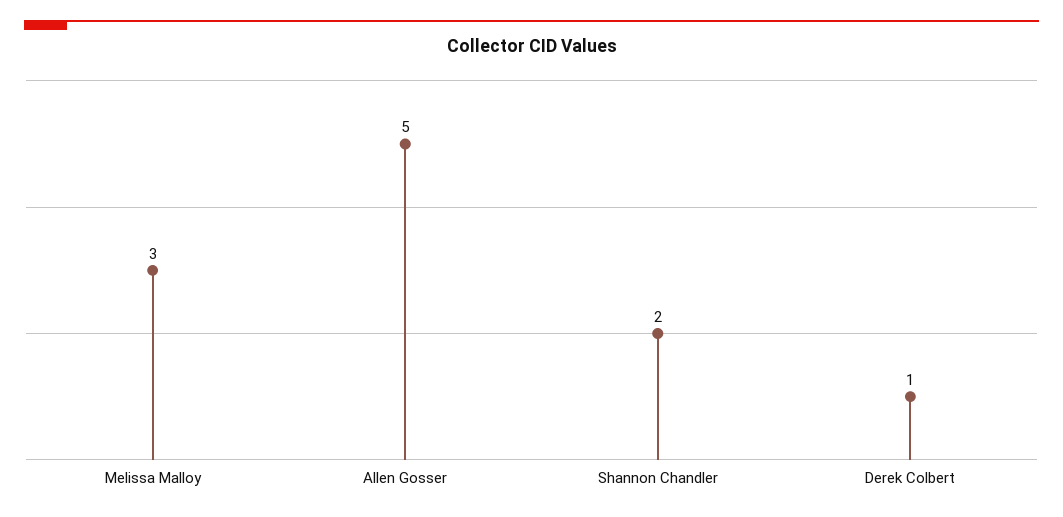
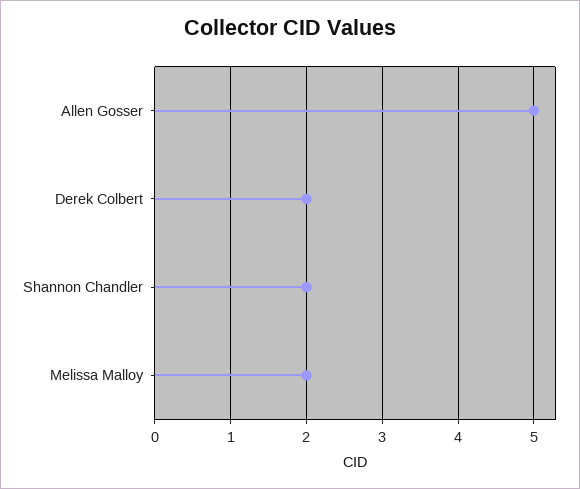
Melissa Malloy: 3 -> 2
Derek Colbert: 1 -> 2

